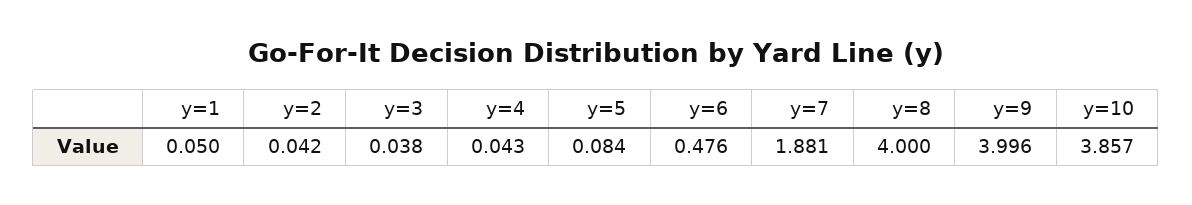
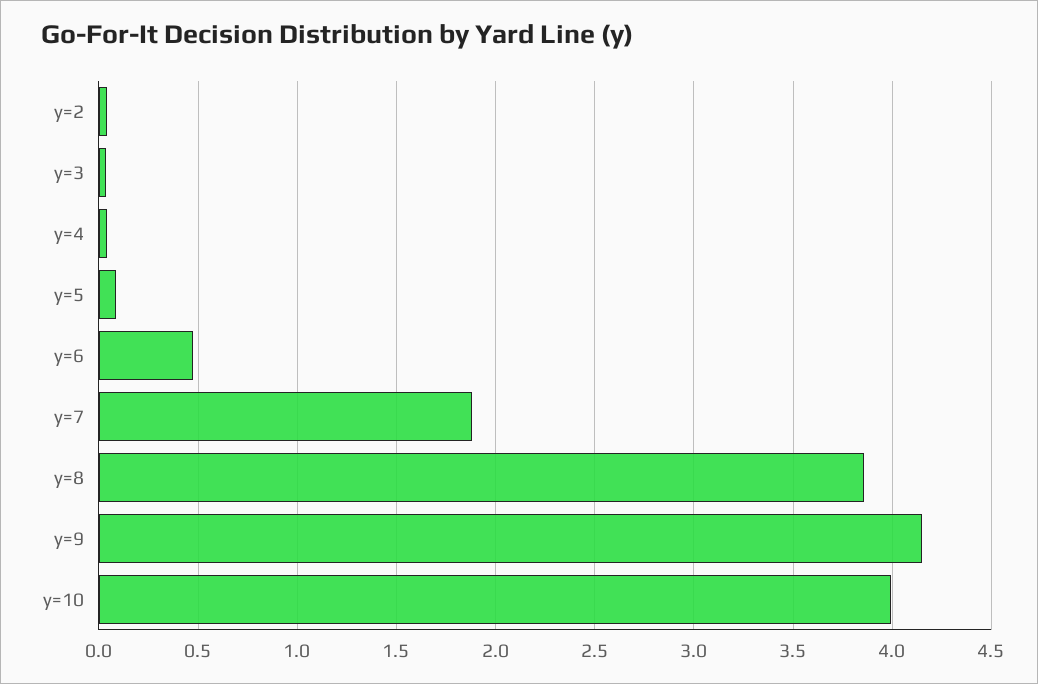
y=1: 0.05 -> none
y=8: 4 -> 3.85
y=9: 3.996 -> 4.15
y=10: 3.857 -> 4

